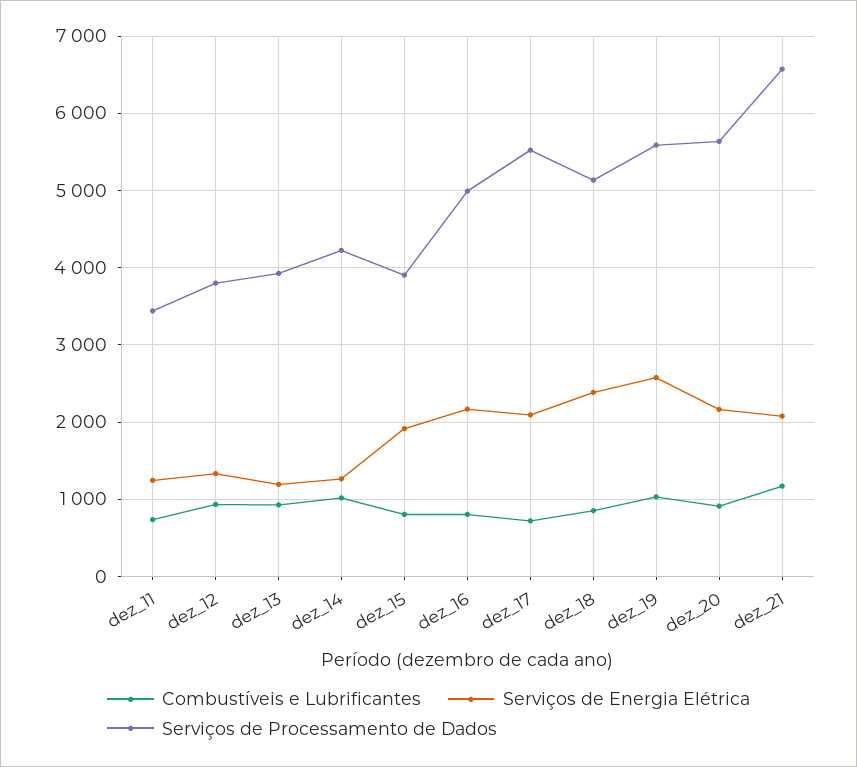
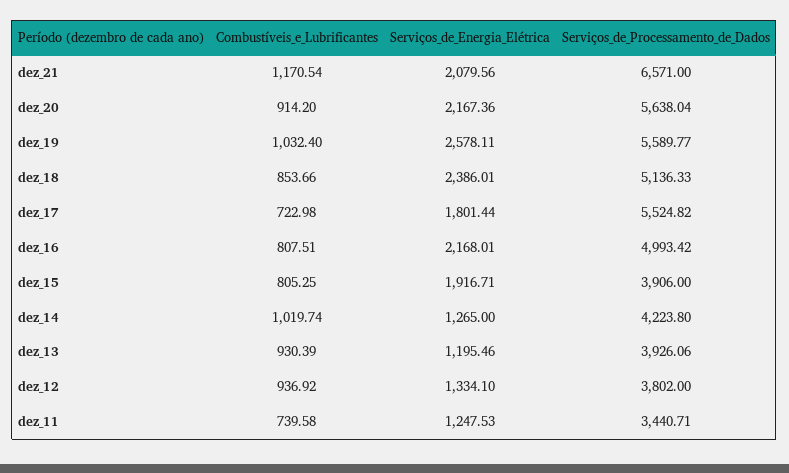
Serviços de Energia Elétrica, dez_17: 2100 -> 1801.44

